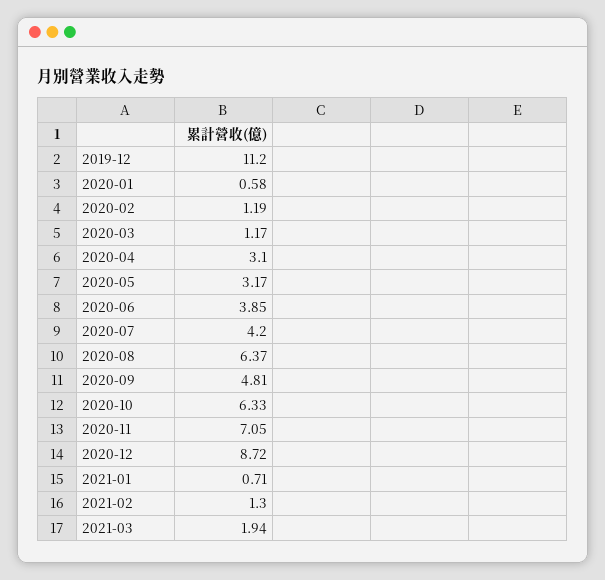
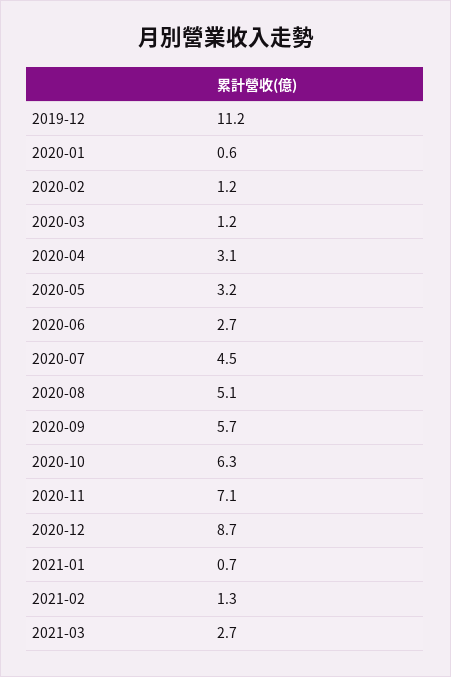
2020-06: 3.85 -> 2.7
2020-07: 4.2 -> 4.5
2020-08: 6.37 -> 5.1
2020-09: 4.81 -> 5.7
2021-03: 1.94 -> 2.7

